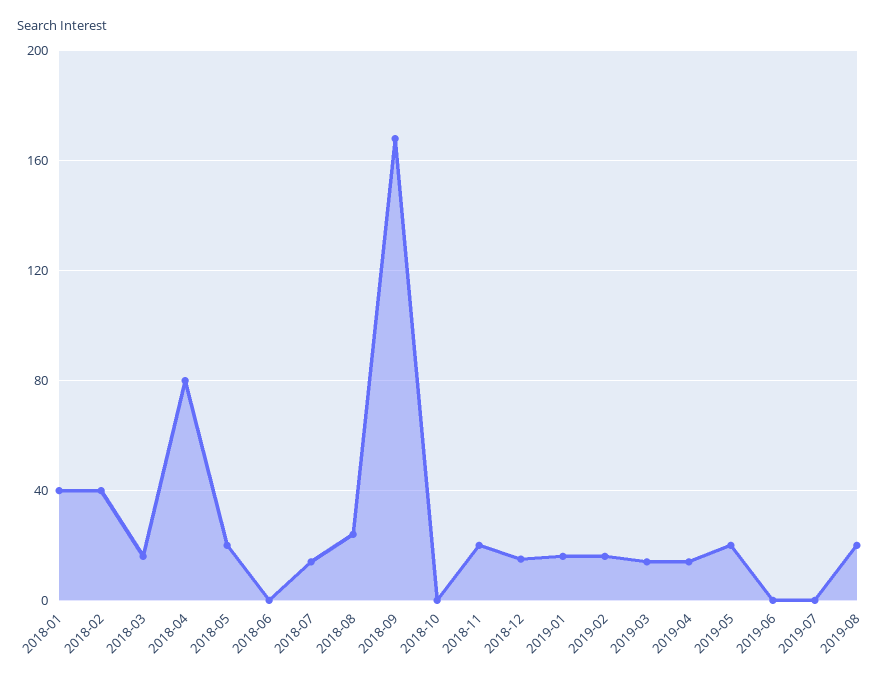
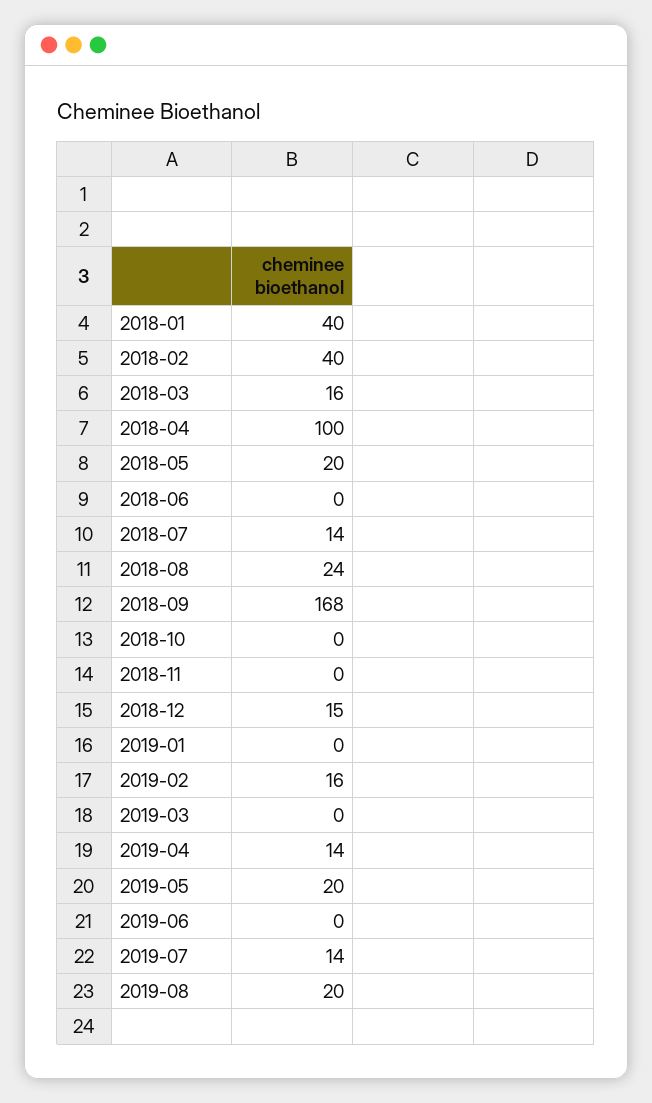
2018-04: 80 -> 100
2018-11: 20 -> 0
2019-01: 15 -> 0
2019-03: 15 -> 0
2019-07: 0 -> 14

